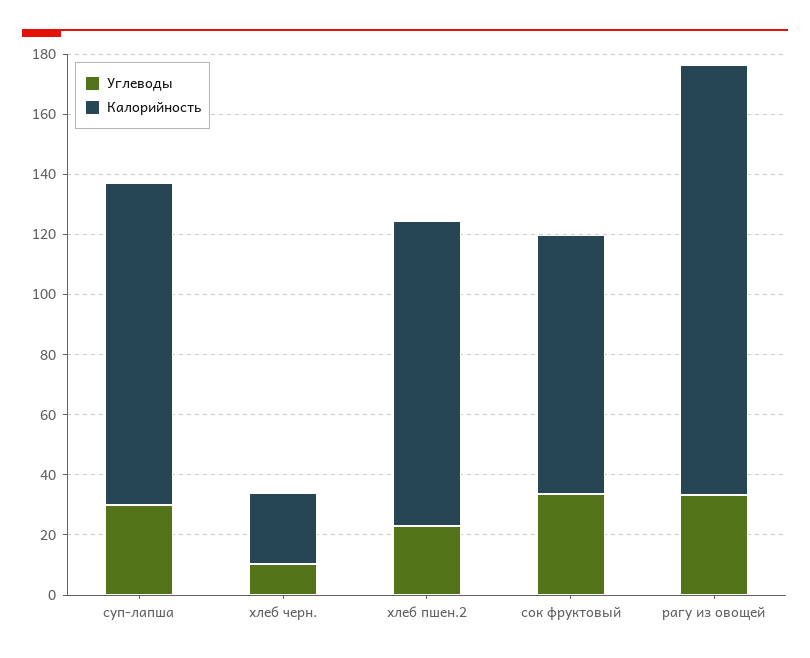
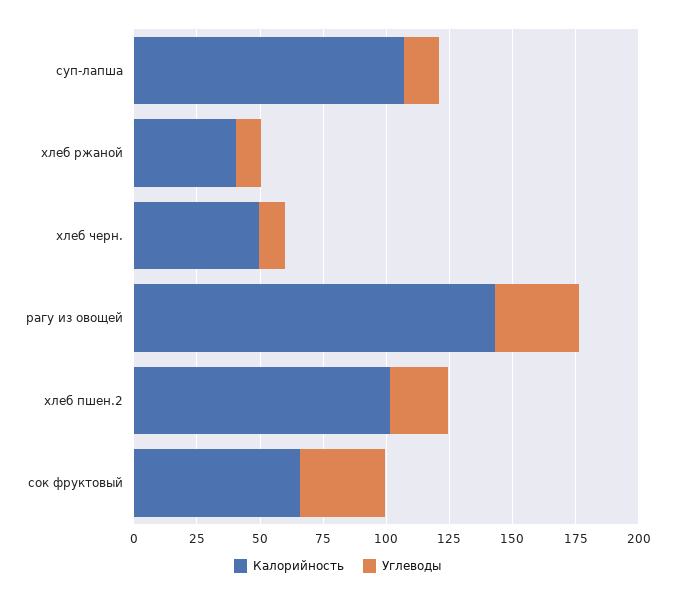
Углеводы, суп-лапша: 30 -> 15
Калорийность, хлеб черн.: 25 -> 50
Калорийность, сок фруктовый: 85 -> 65
Калорийность, хлеб ржаной: none -> 40
Углеводы, хлеб ржаной: none -> 10

